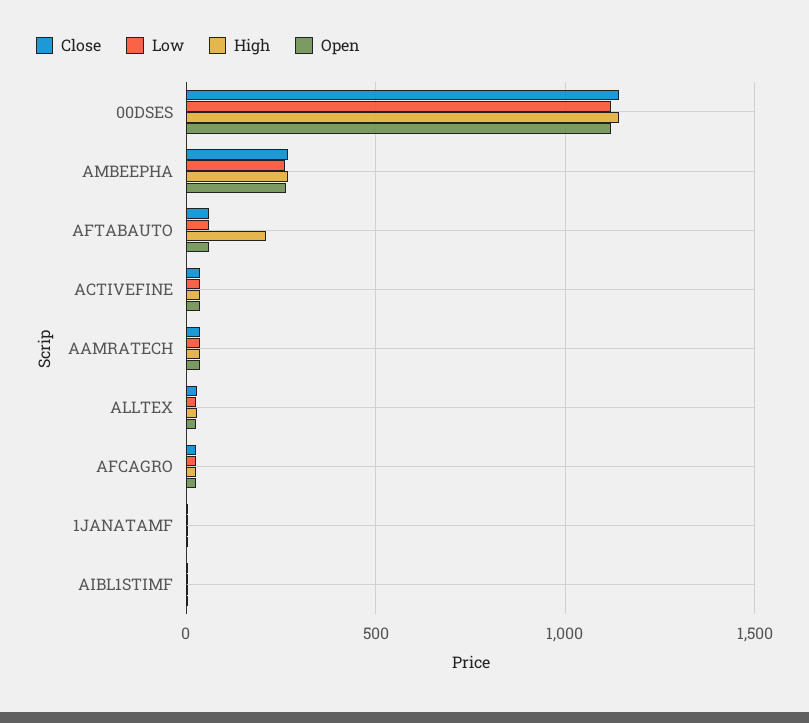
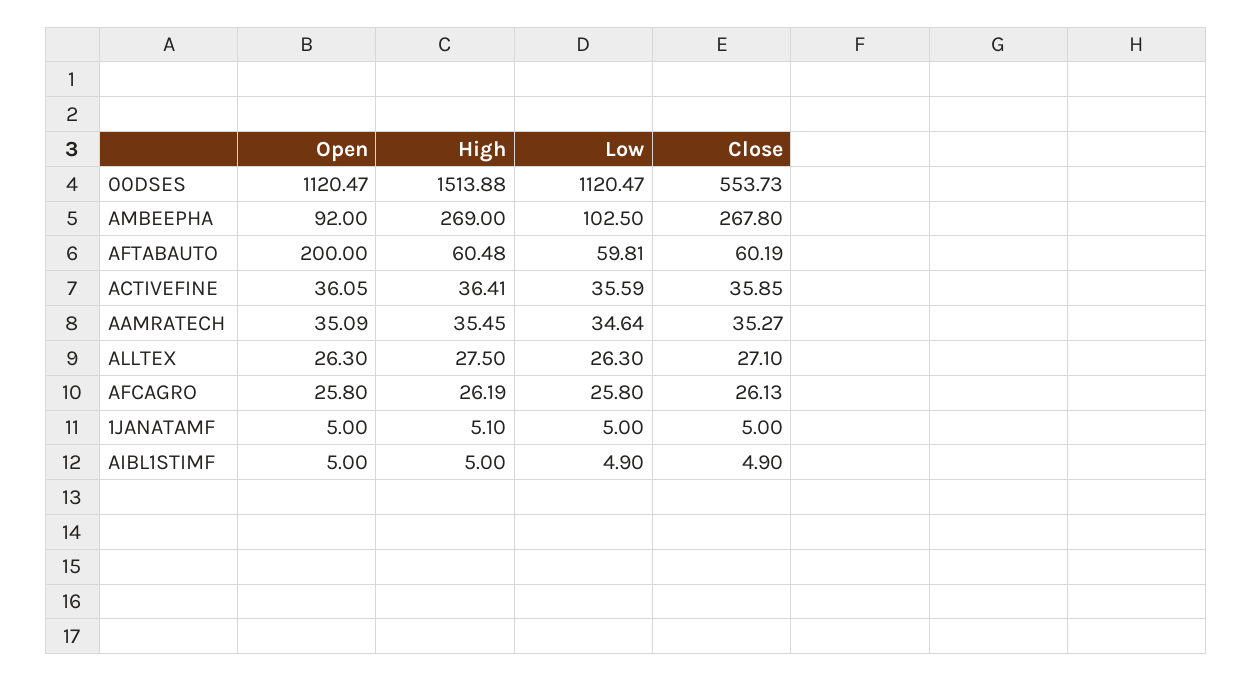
Close, 00DSES: 1150 -> 553.73
High, 00DSES: 1150 -> 1513.88
Low, AMBEEPHA: 250 -> 102.5
Open, AMBEEPHA: 250 -> 92
High, AFTABAUTO: 200 -> 60.48
Open, AFTABAUTO: 50 -> 200

